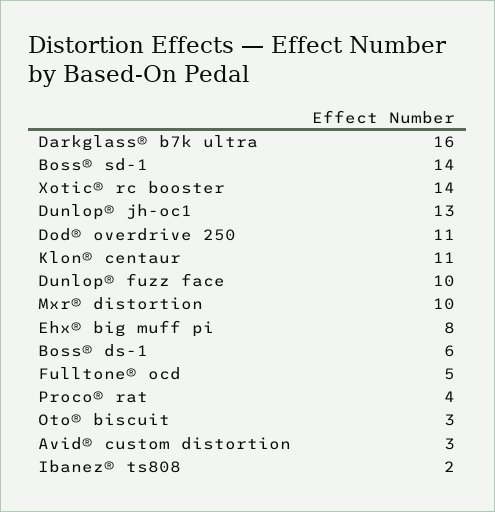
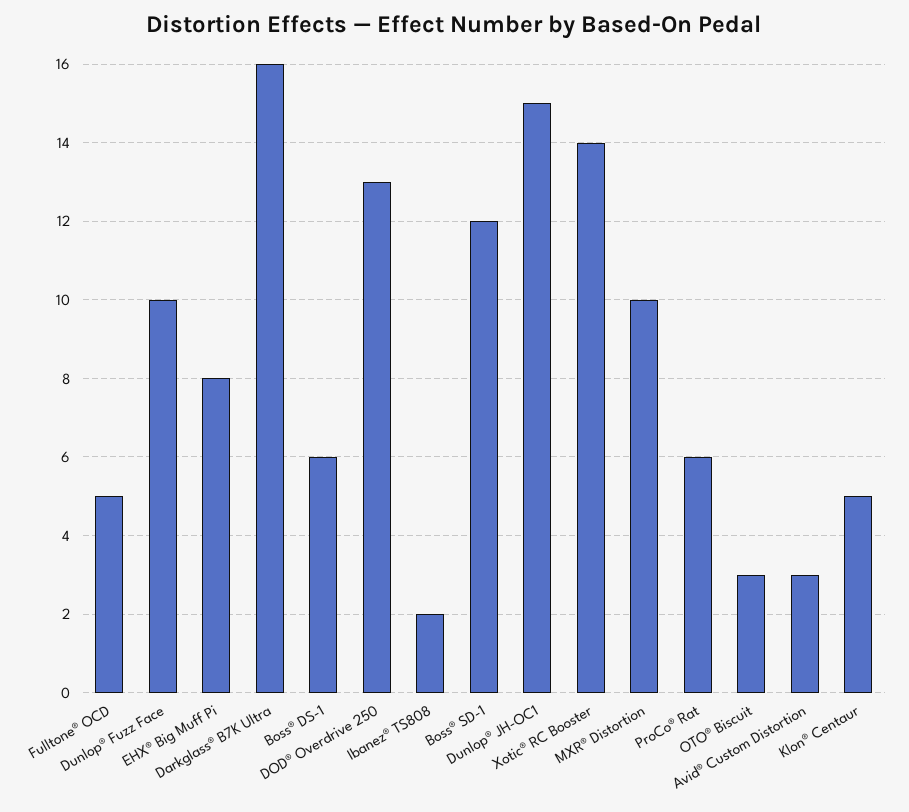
Boss® sd-1: 14 -> 12
Dunlop® jh-oc1: 13 -> 15
Dod® overdrive 250: 11 -> 13
Klon® centaur: 11 -> 5
Proco® rat: 4 -> 6

